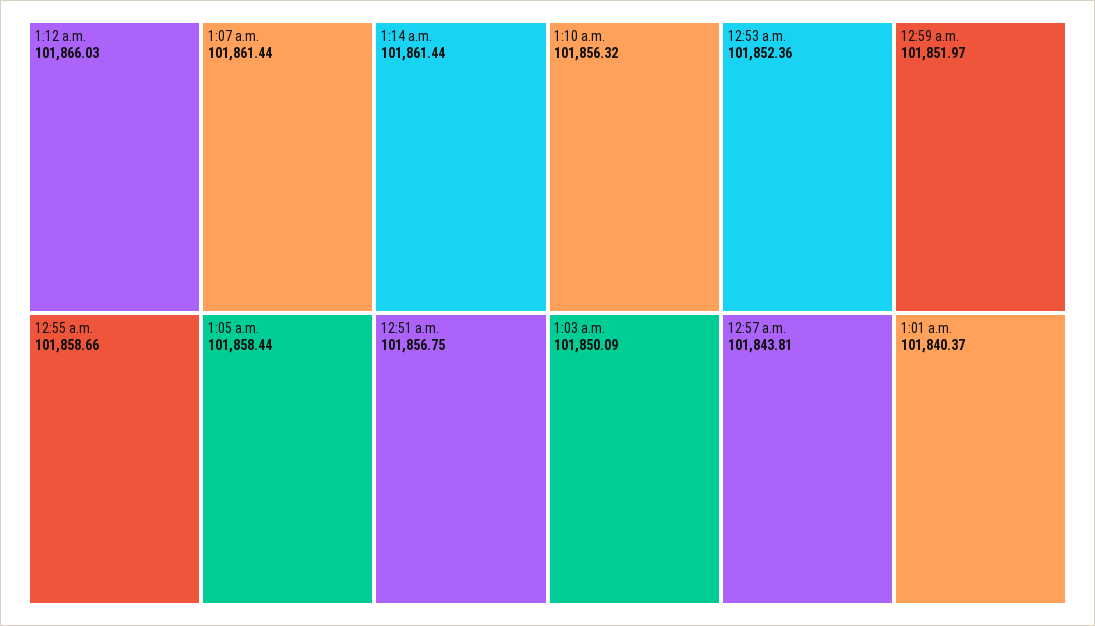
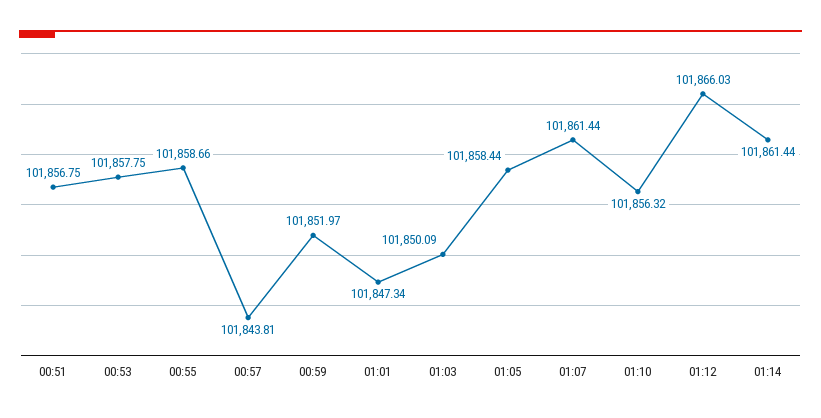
12:53 a.m.: 101852.36 -> 101857.75
1:01 a.m.: 101840.37 -> 101847.34

